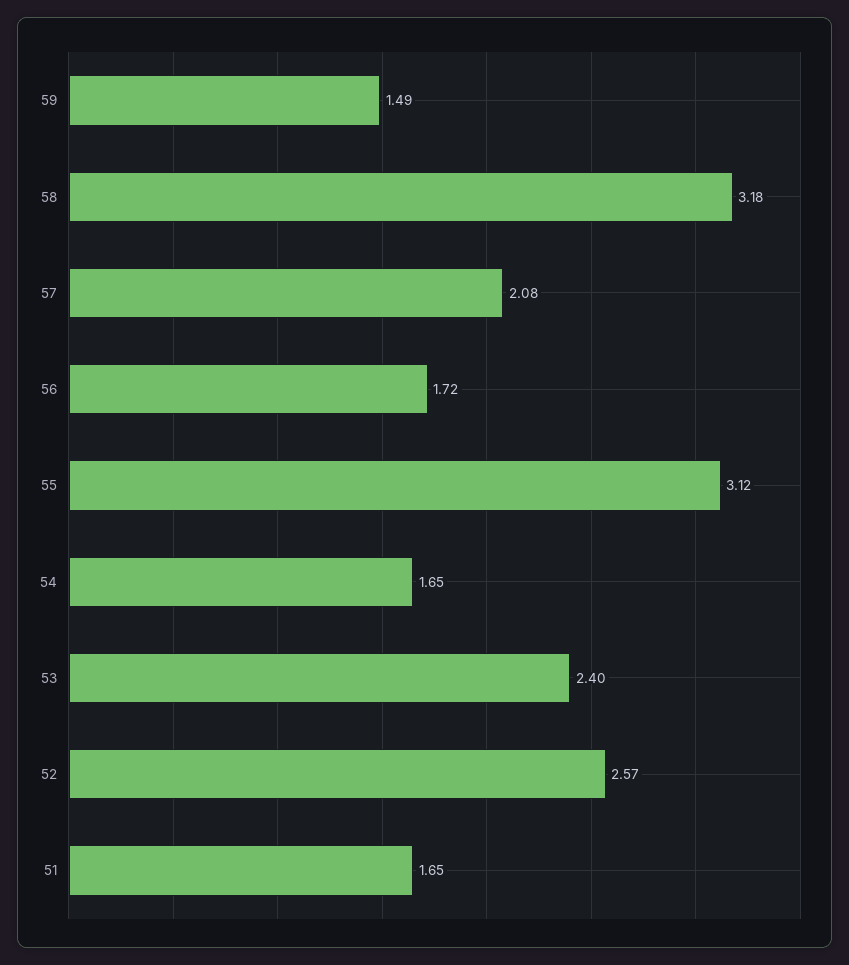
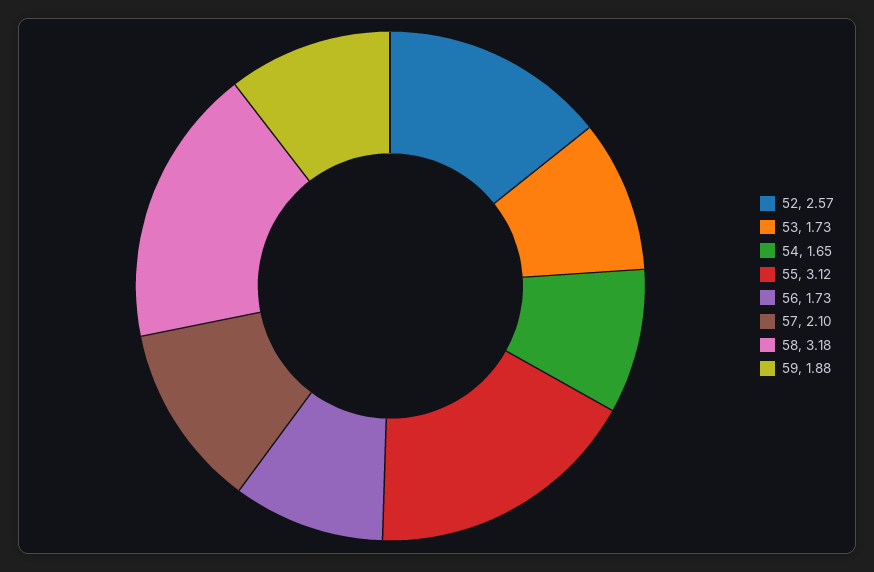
59: 1.49 -> 1.88
57: 2.08 -> 2.1
56: 1.72 -> 1.73
53: 2.4 -> 1.73
51: 1.65 -> none

